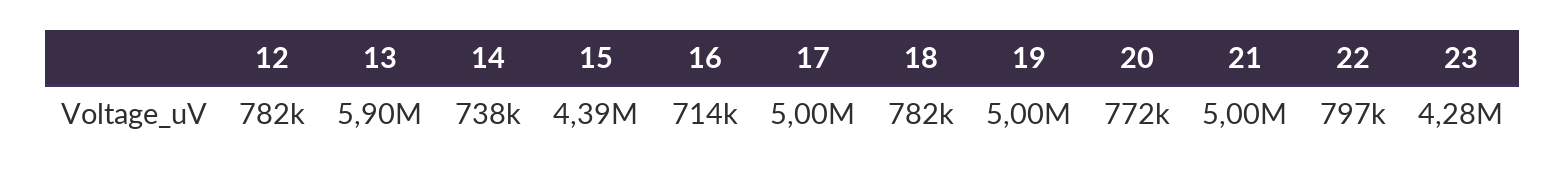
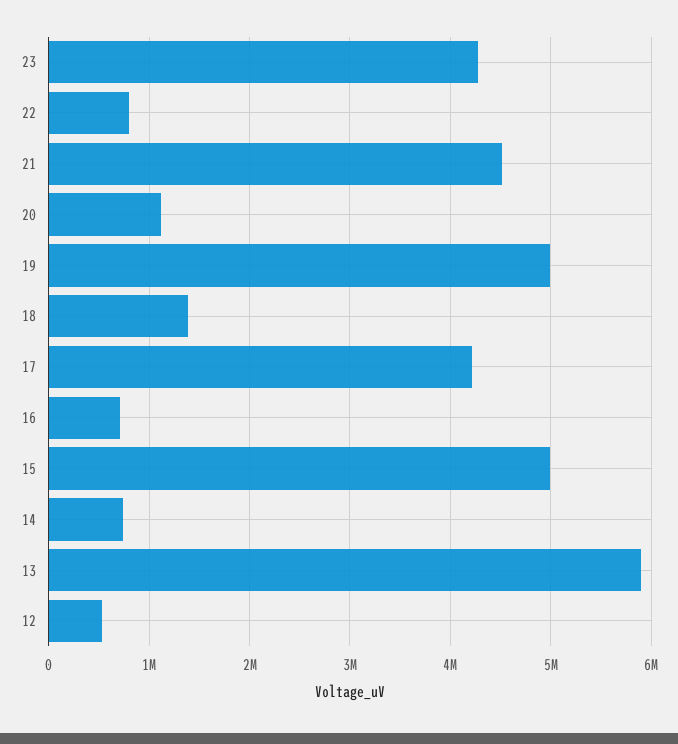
12: 782000 -> 500000
15: 4390000 -> 5000000
17: 5000000 -> 4200000
18: 782000 -> 1400000
20: 772000 -> 1100000
21: 5000000 -> 4500000

